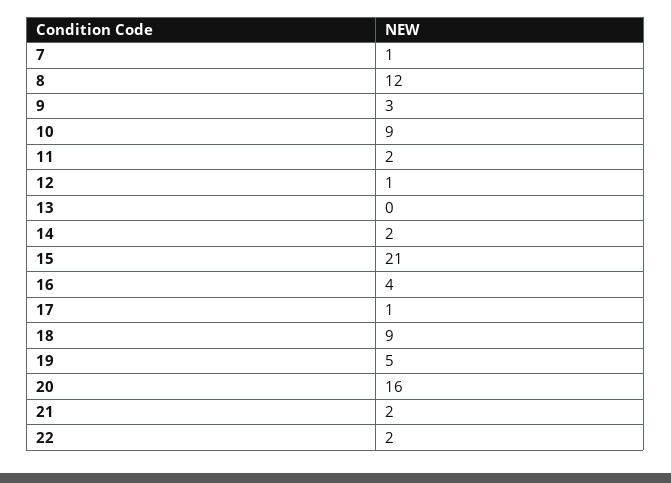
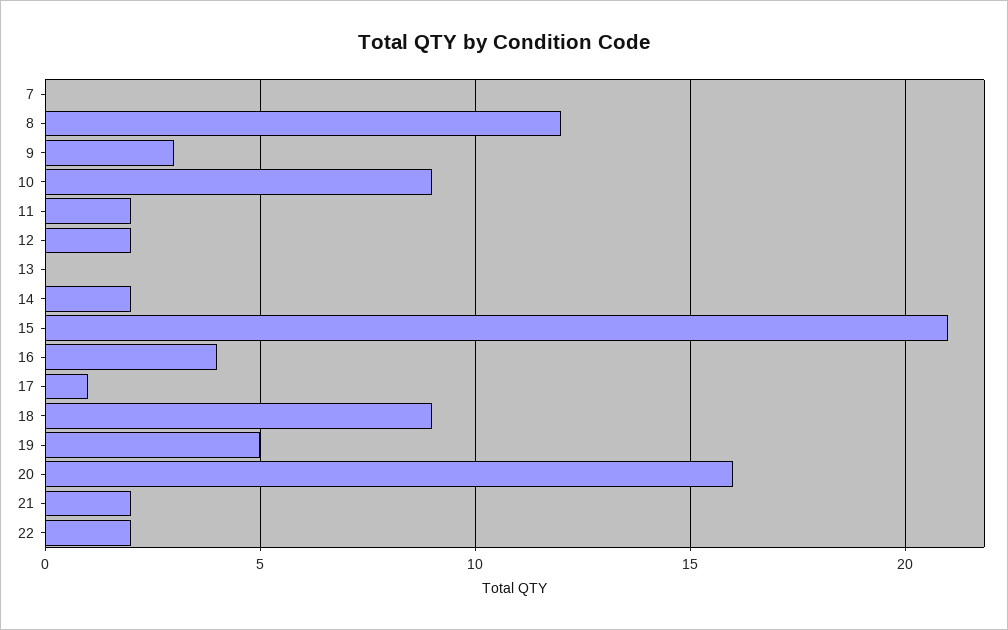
7: 1 -> 0
12: 1 -> 2

